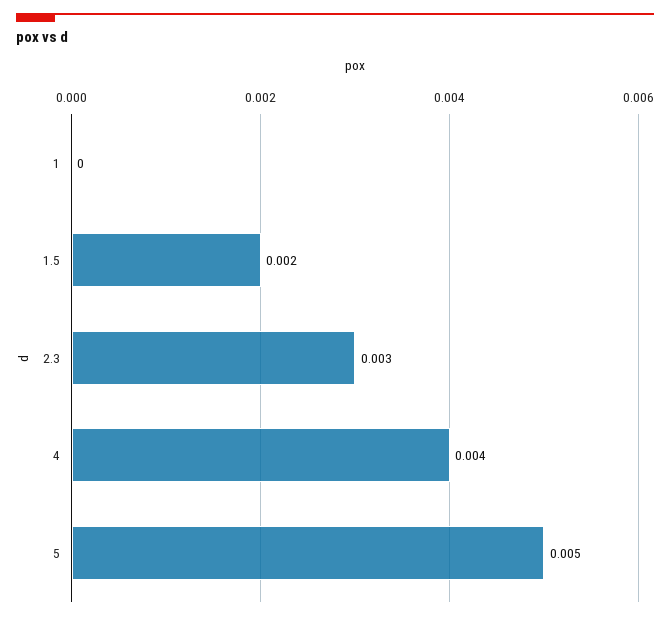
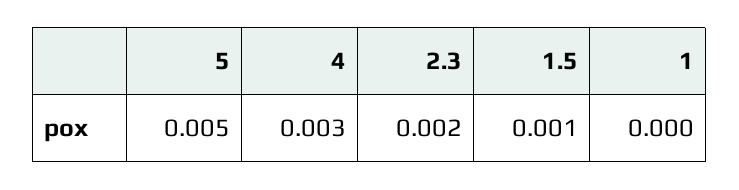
1.5: 0.002 -> 0.001
2.3: 0.003 -> 0.002
4: 0.004 -> 0.003

